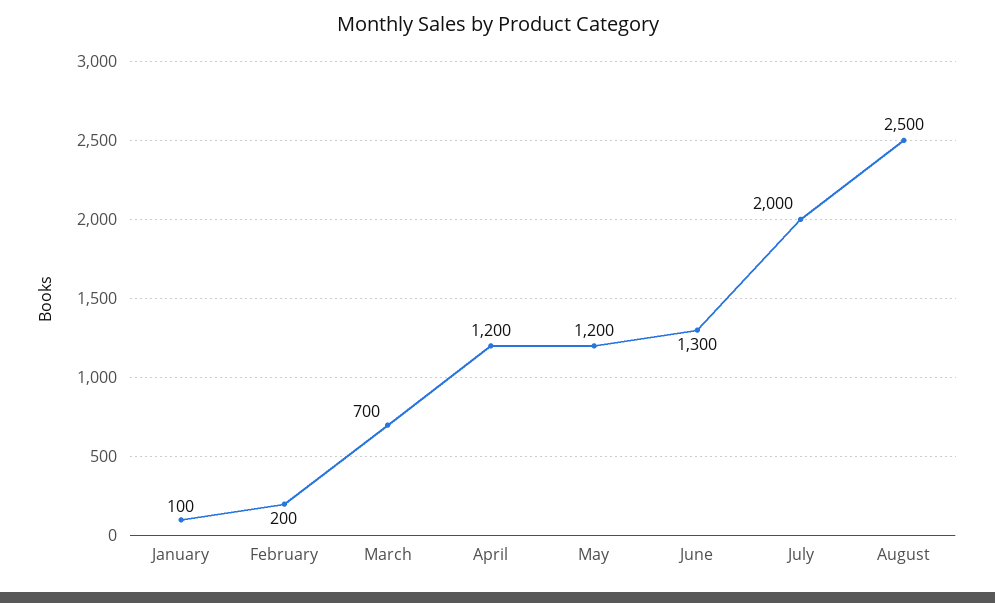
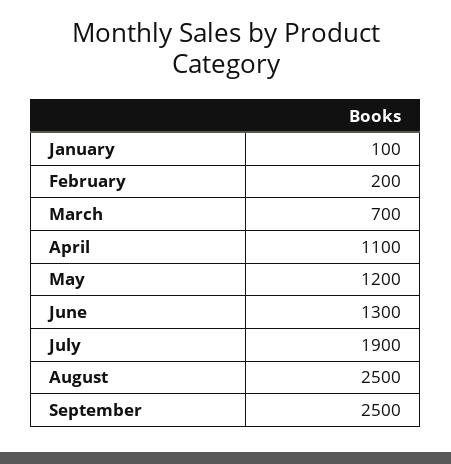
April: 1200 -> 1100
July: 2000 -> 1900
September: none -> 2500

